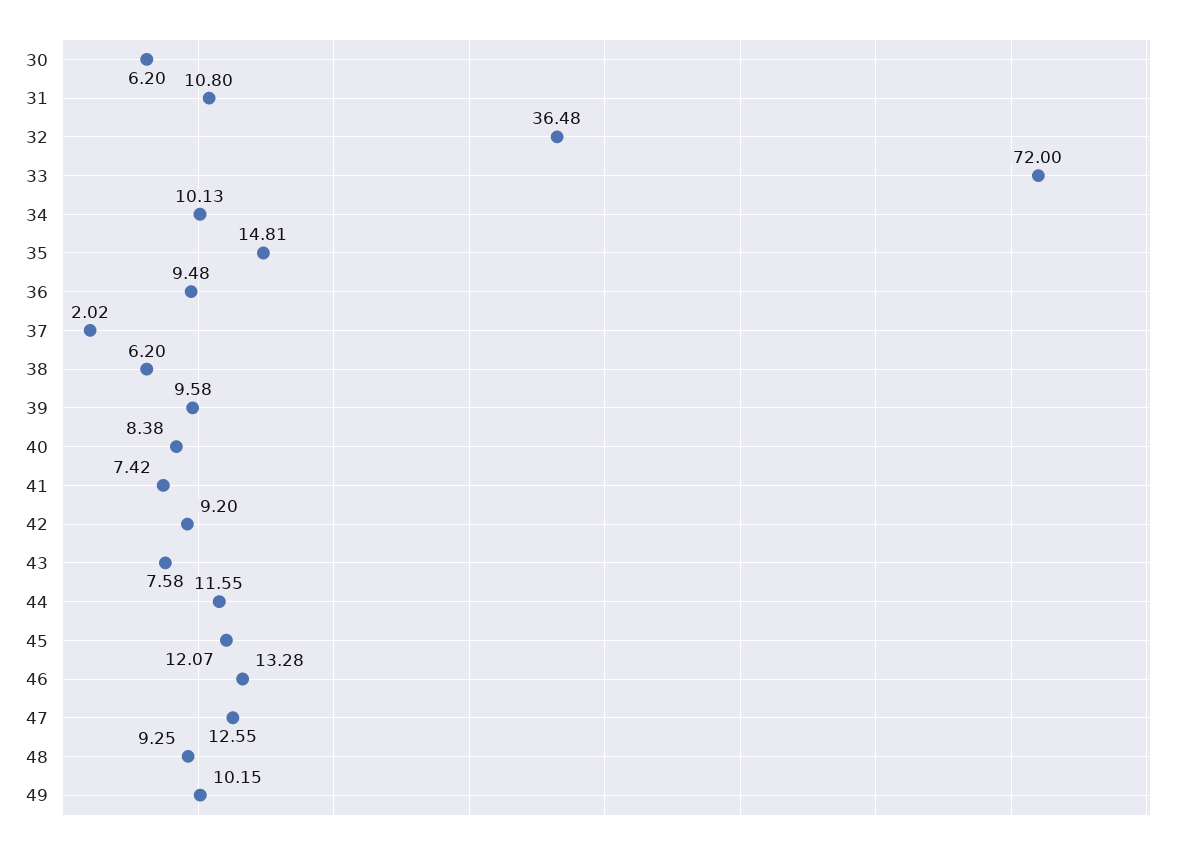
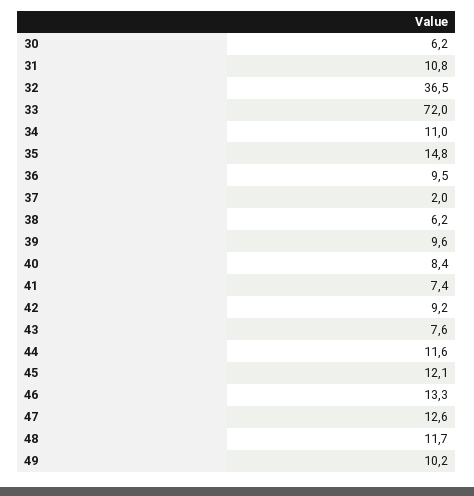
34: 10.13 -> 11
48: 9.25 -> 11.7

